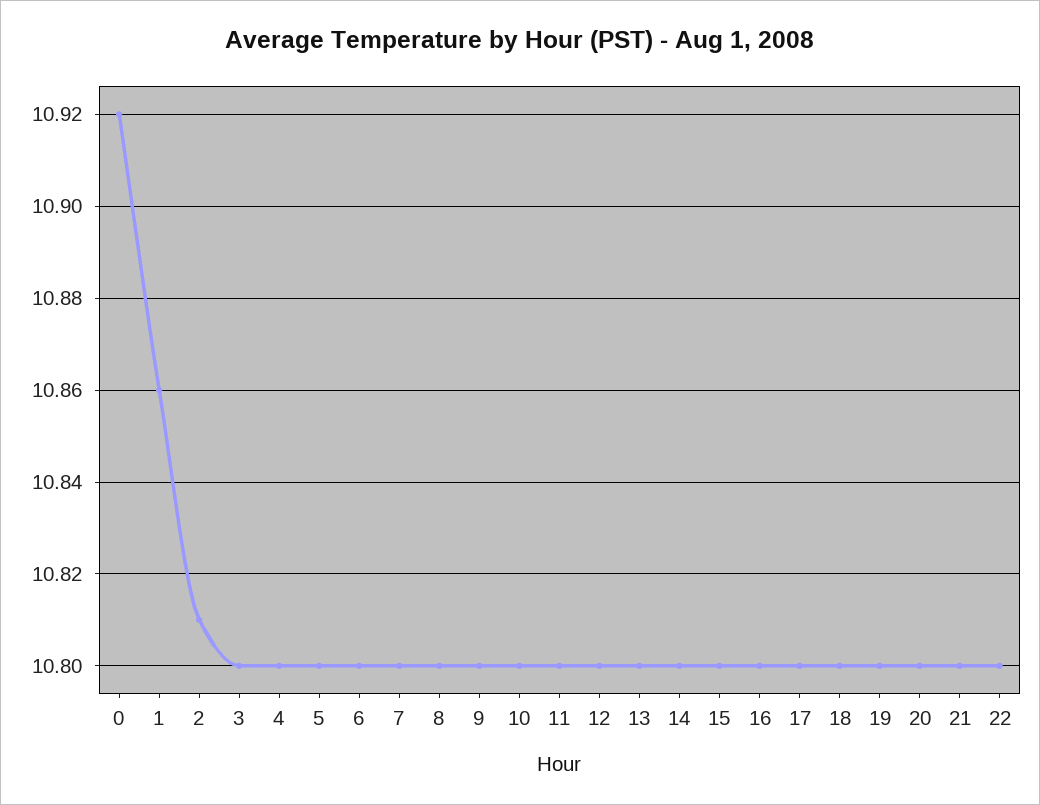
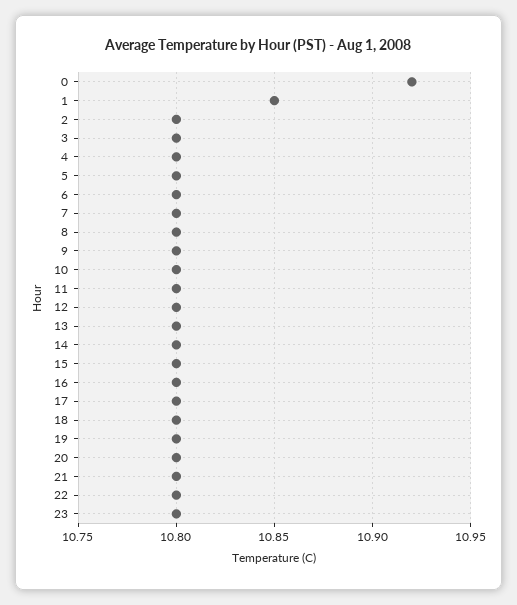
1: 10.86 -> 10.85
2: 10.81 -> 10.8
23: none -> 10.8

